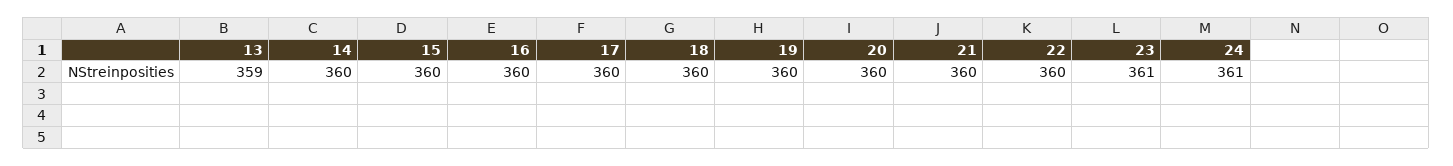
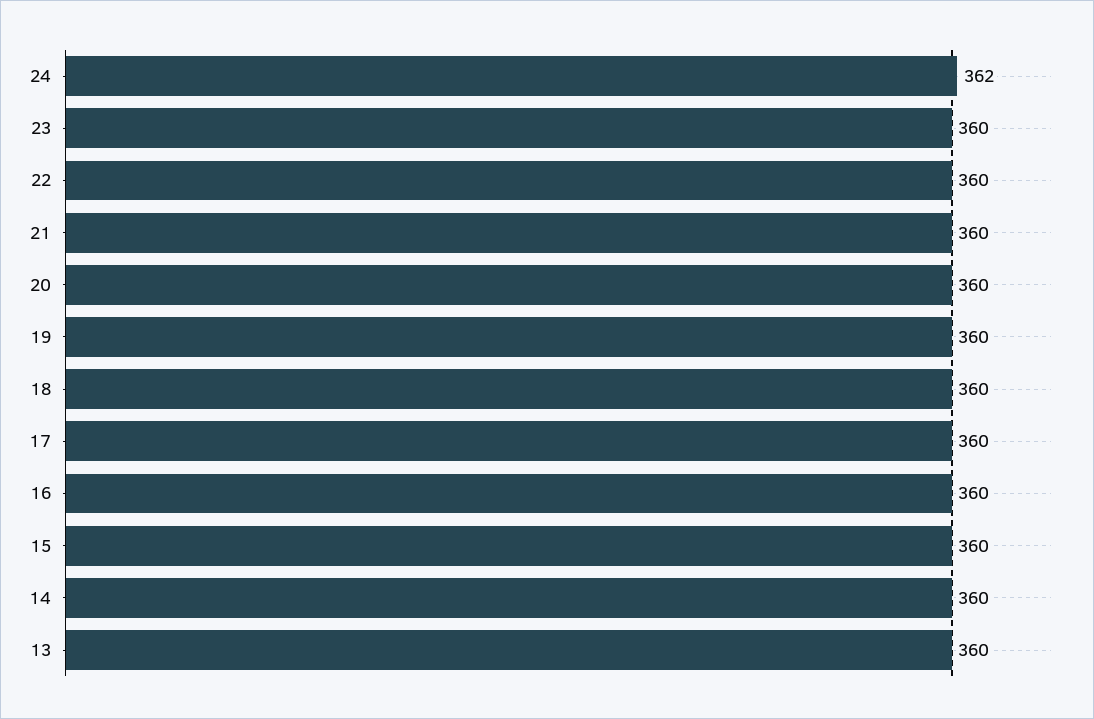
13: 359 -> 360
23: 361 -> 360
24: 361 -> 362

